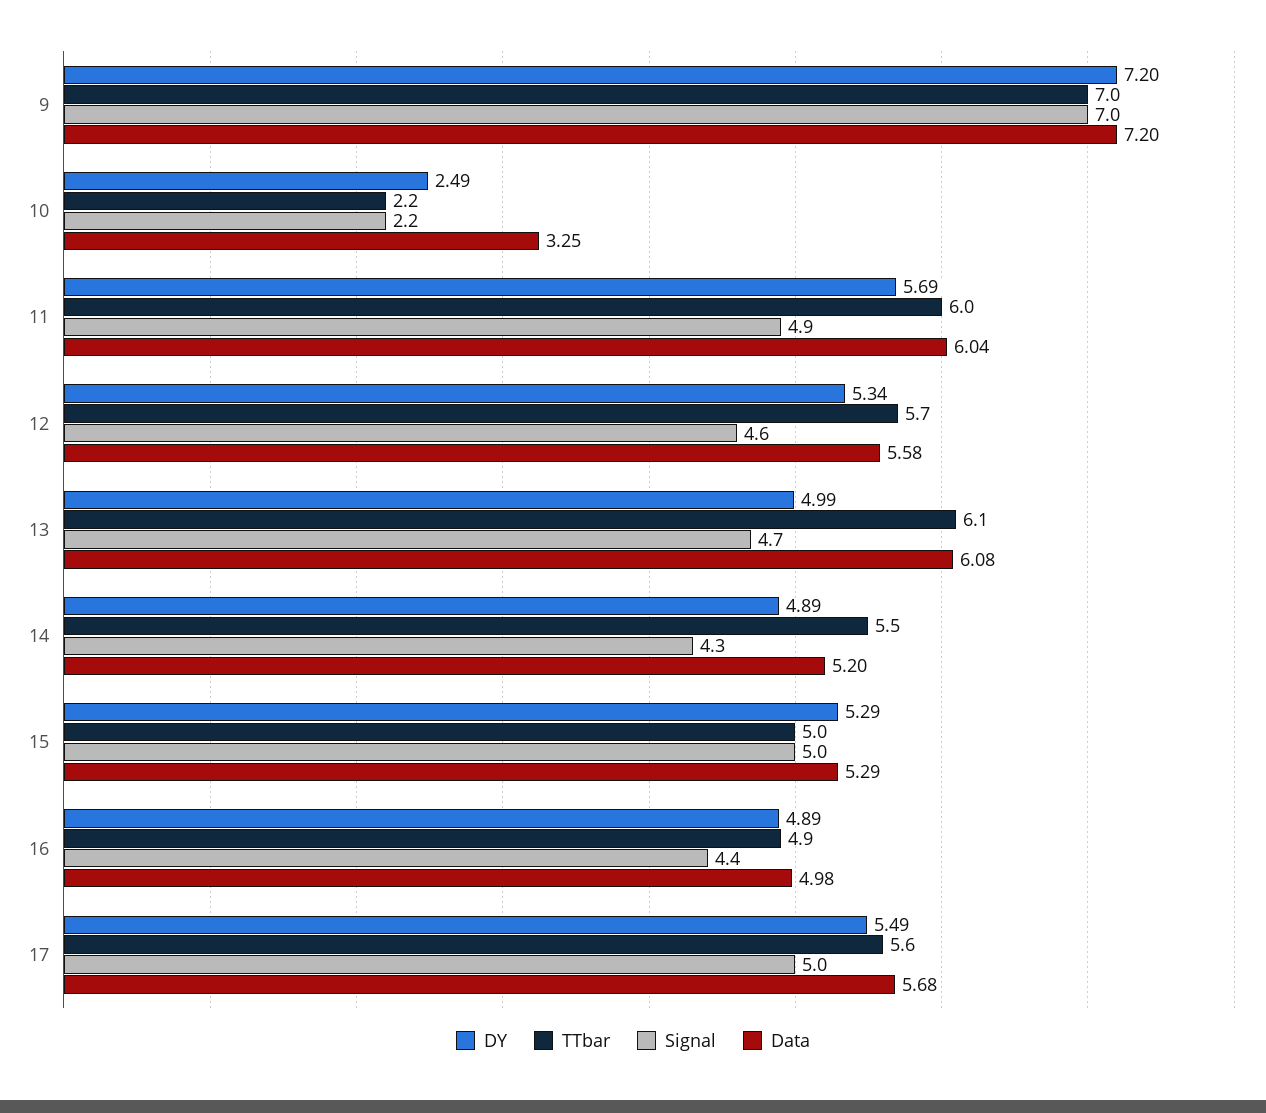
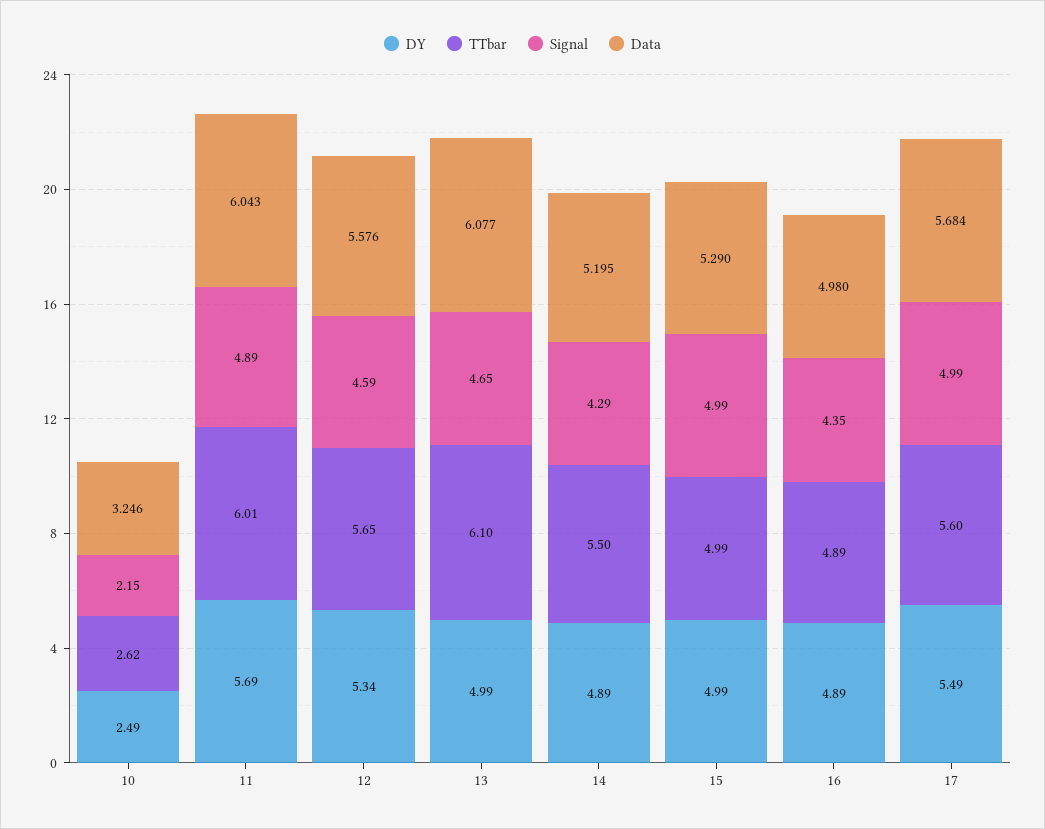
DY, 9: 7.2 -> none
TTbar, 9: 7 -> none
Signal, 9: 7 -> none
Data, 9: 7.2 -> none
TTbar, 10: 2.2 -> 2.62
DY, 15: 5.29 -> 4.99

